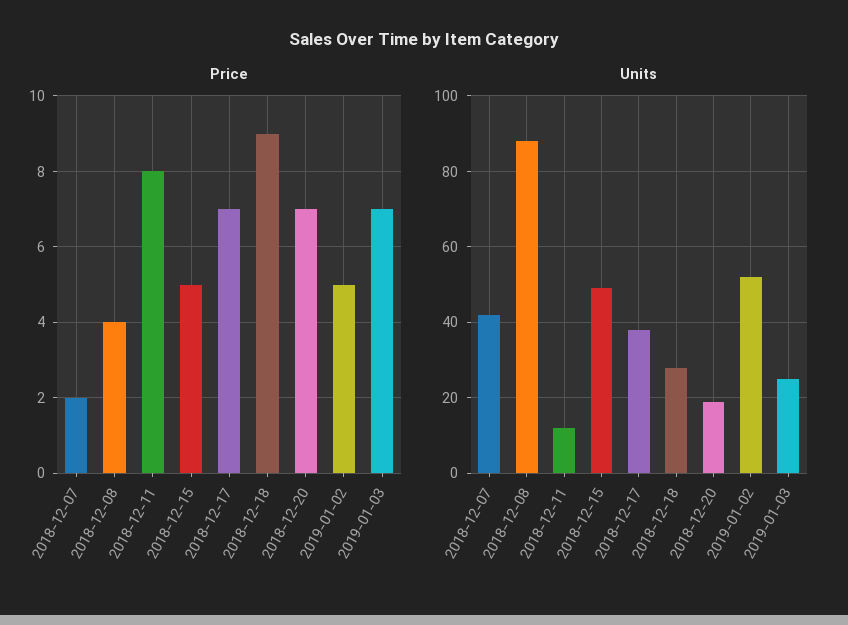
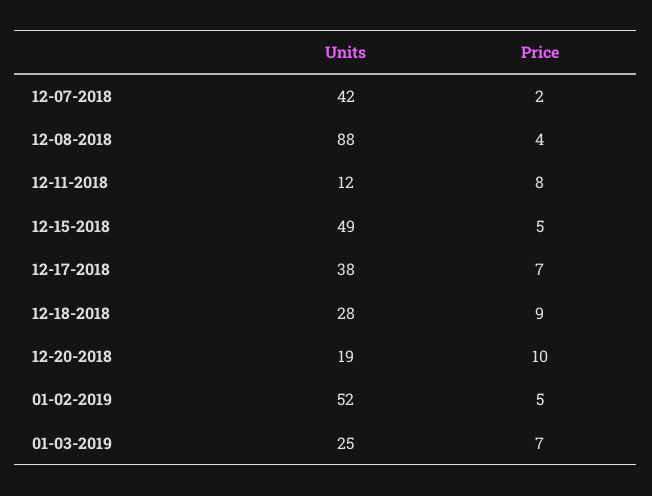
Price, 2018-12-20: 7 -> 10

